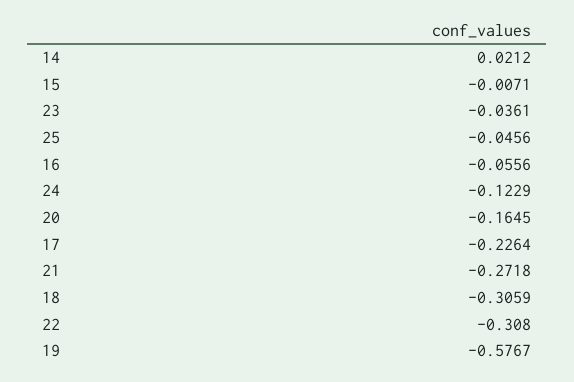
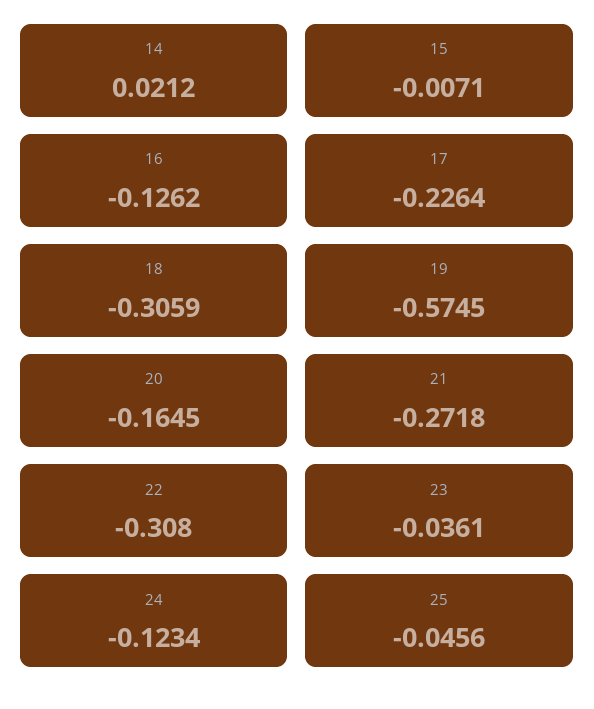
16: -0.0556 -> -0.1262
24: -0.1229 -> -0.1234
19: -0.5767 -> -0.5745

